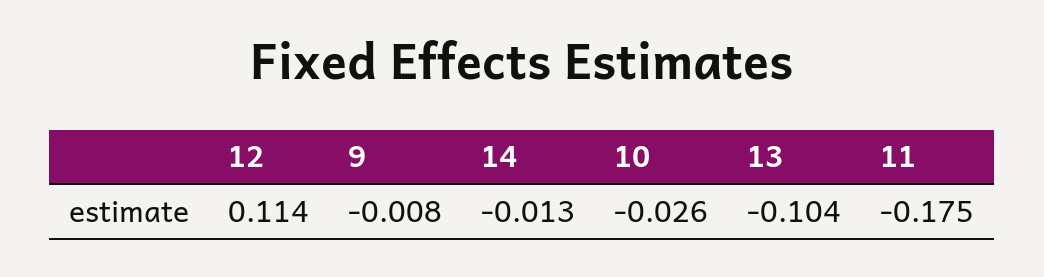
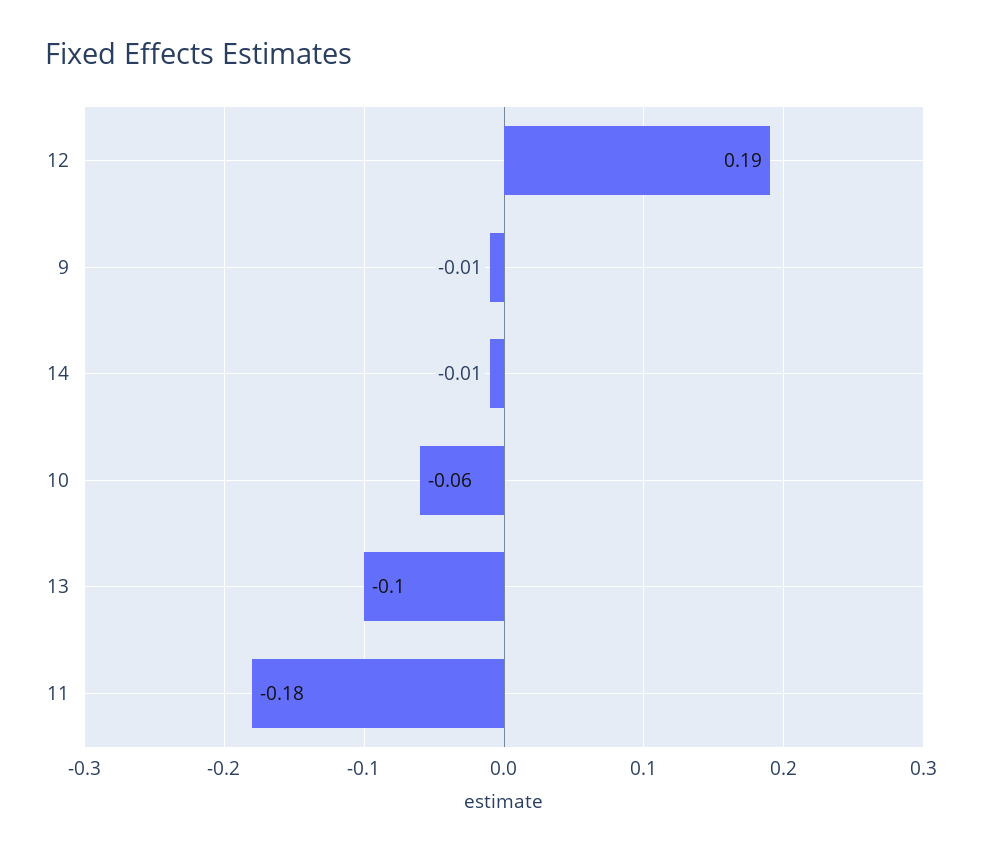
12: 0.114 -> 0.19
10: -0.026 -> -0.06

